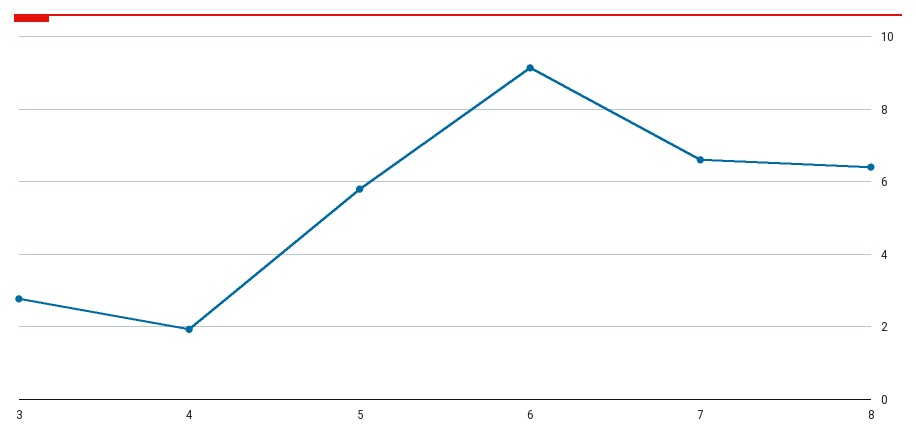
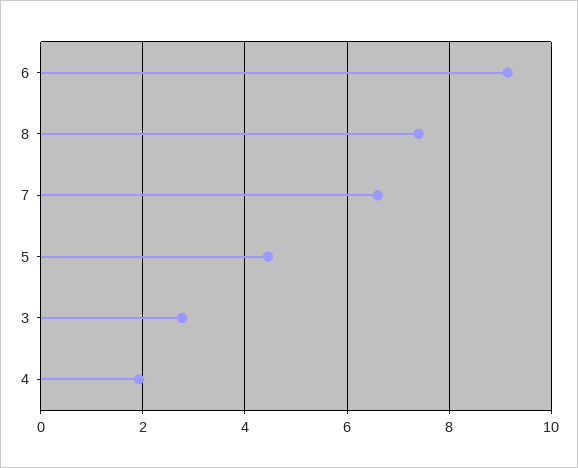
5: 5.8 -> 4.4
8: 6.4 -> 7.4

